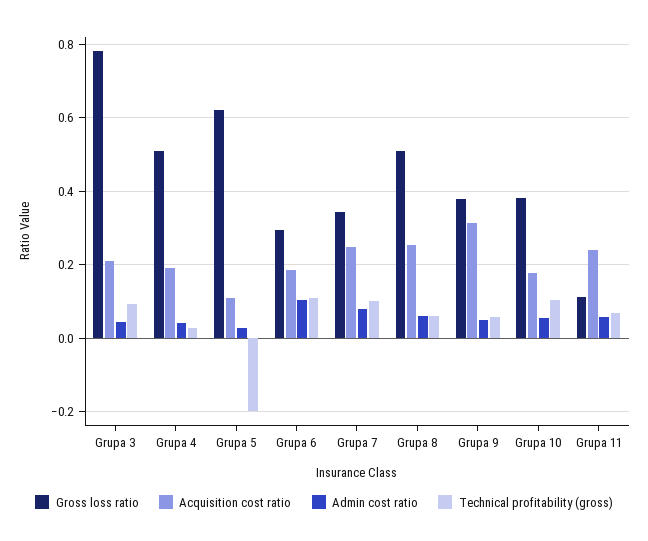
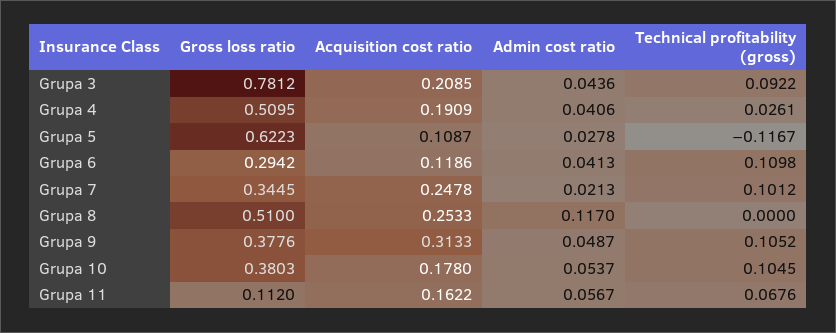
Technical profitability (gross), Grupa 5: -0.2 -> -0.1167
Acquisition cost ratio, Grupa 6: 0.18 -> 0.1186
Admin cost ratio, Grupa 6: 0.1 -> 0.0413
Admin cost ratio, Grupa 7: 0.08 -> 0.0213
Admin cost ratio, Grupa 8: 0.06 -> 0.117
Technical profitability (gross), Grupa 8: 0.06 -> 0
Technical profitability (gross), Grupa 9: 0.06 -> 0.1052
Acquisition cost ratio, Grupa 11: 0.24 -> 0.1622

